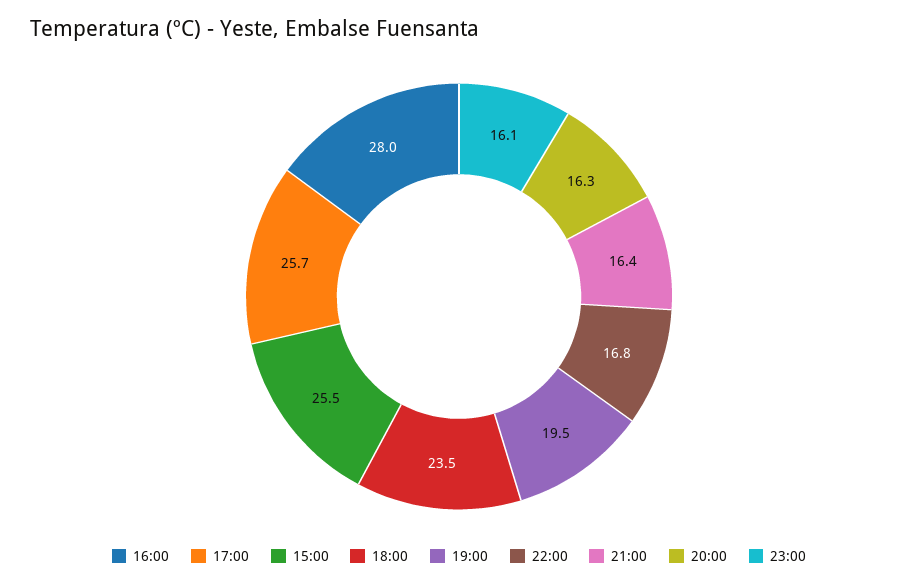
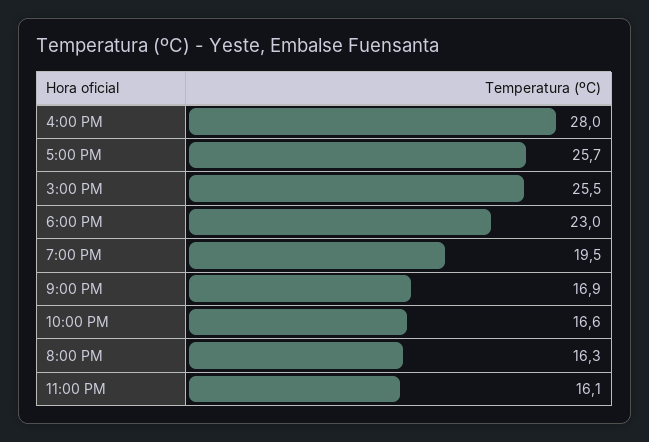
18:00: 23.5 -> 23
22:00: 16.8 -> 16.6
21:00: 16.4 -> 16.9

